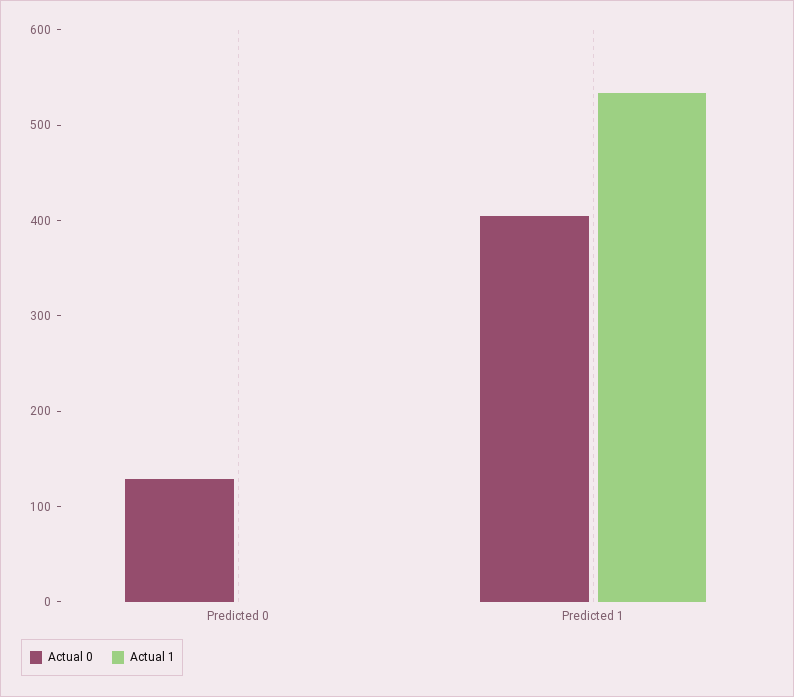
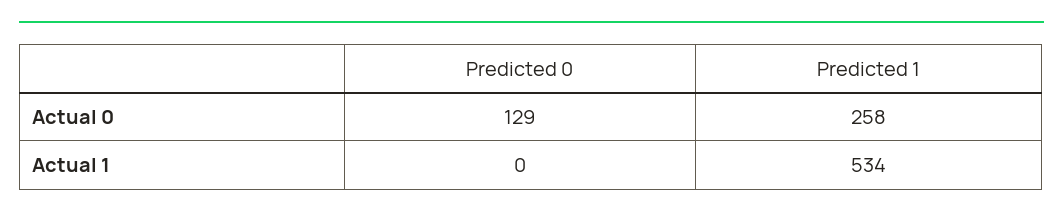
Actual 0, Predicted 1: 400 -> 258

